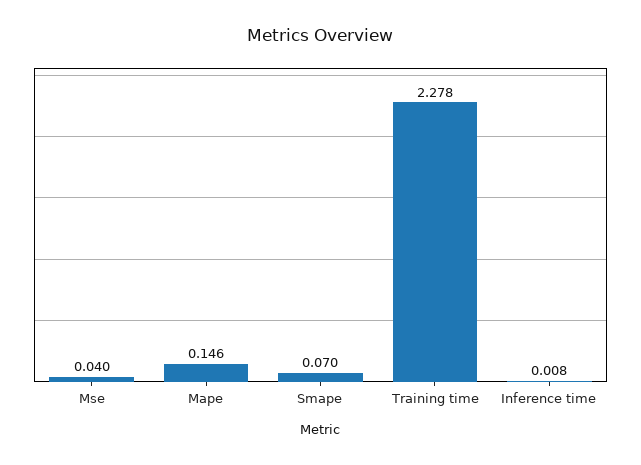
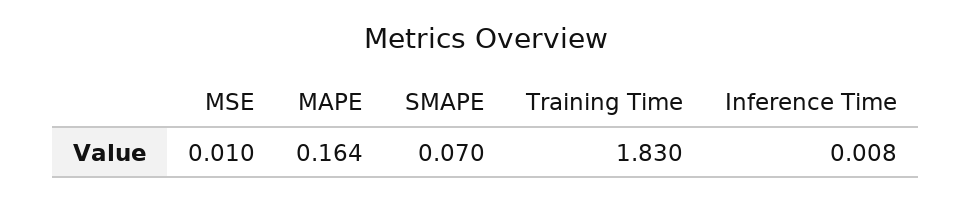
Mse: 0.04 -> 0.01
Mape: 0.146 -> 0.164
Training time: 2.278 -> 1.83

